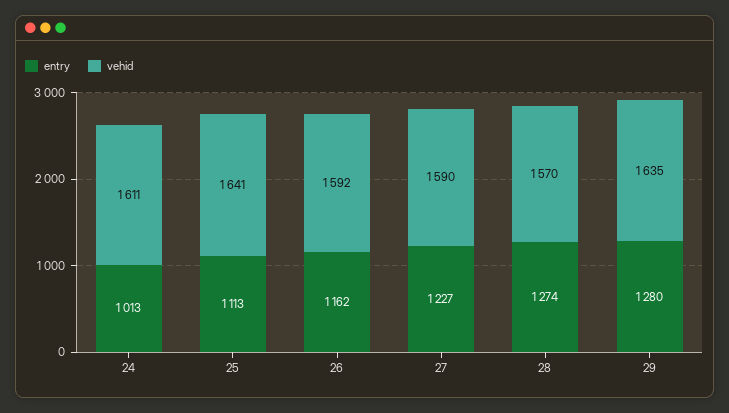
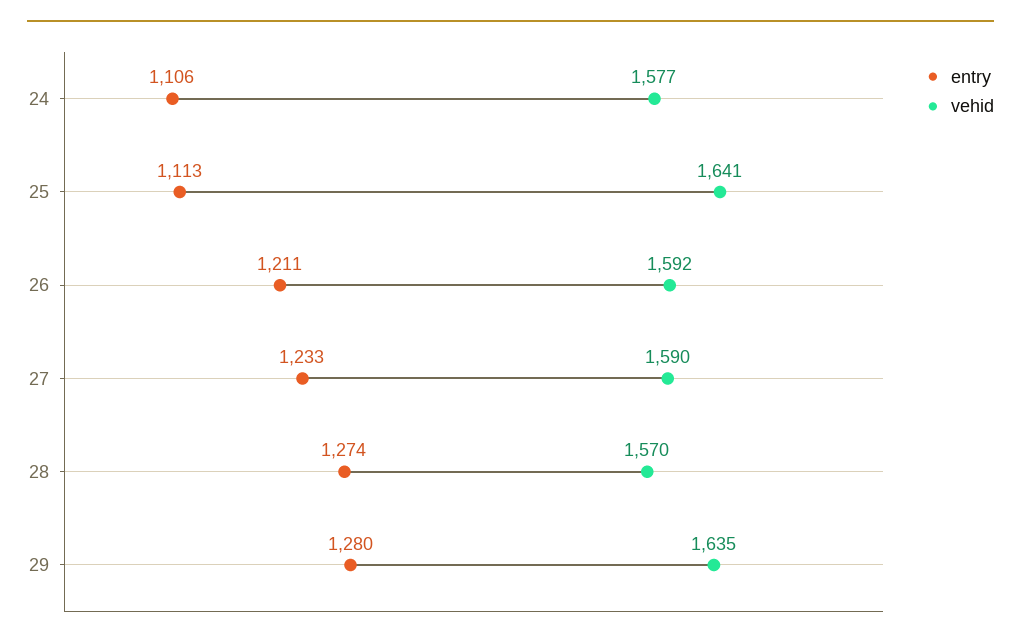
entry, 24: 1013 -> 1106
vehid, 24: 1611 -> 1577
entry, 26: 1162 -> 1211
entry, 27: 1227 -> 1233

